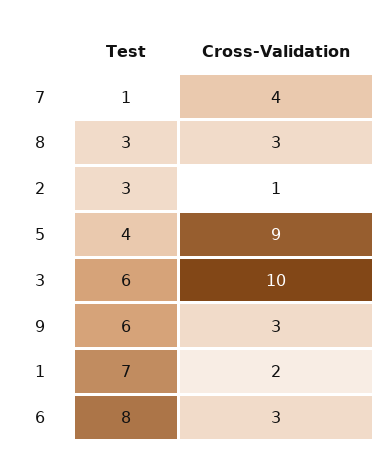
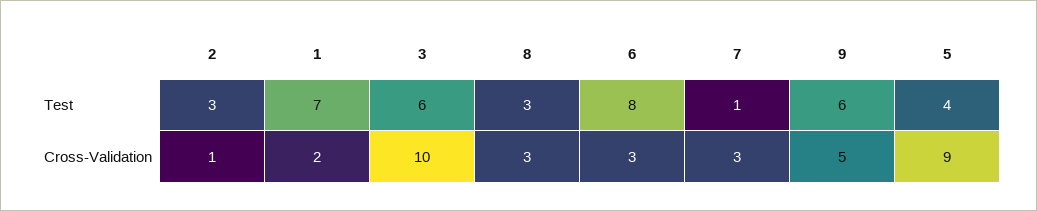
Cross-Validation, 7: 4 -> 3
Cross-Validation, 9: 3 -> 5

